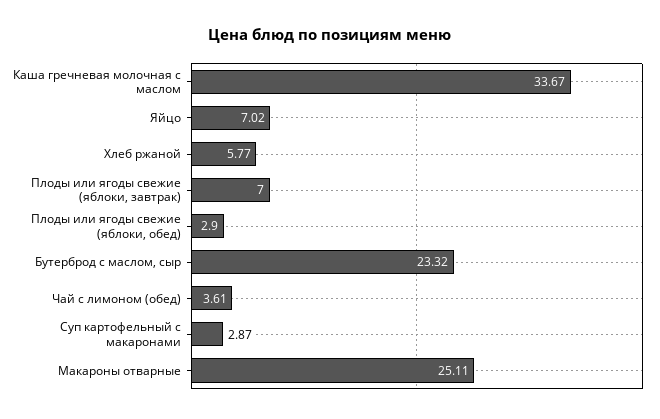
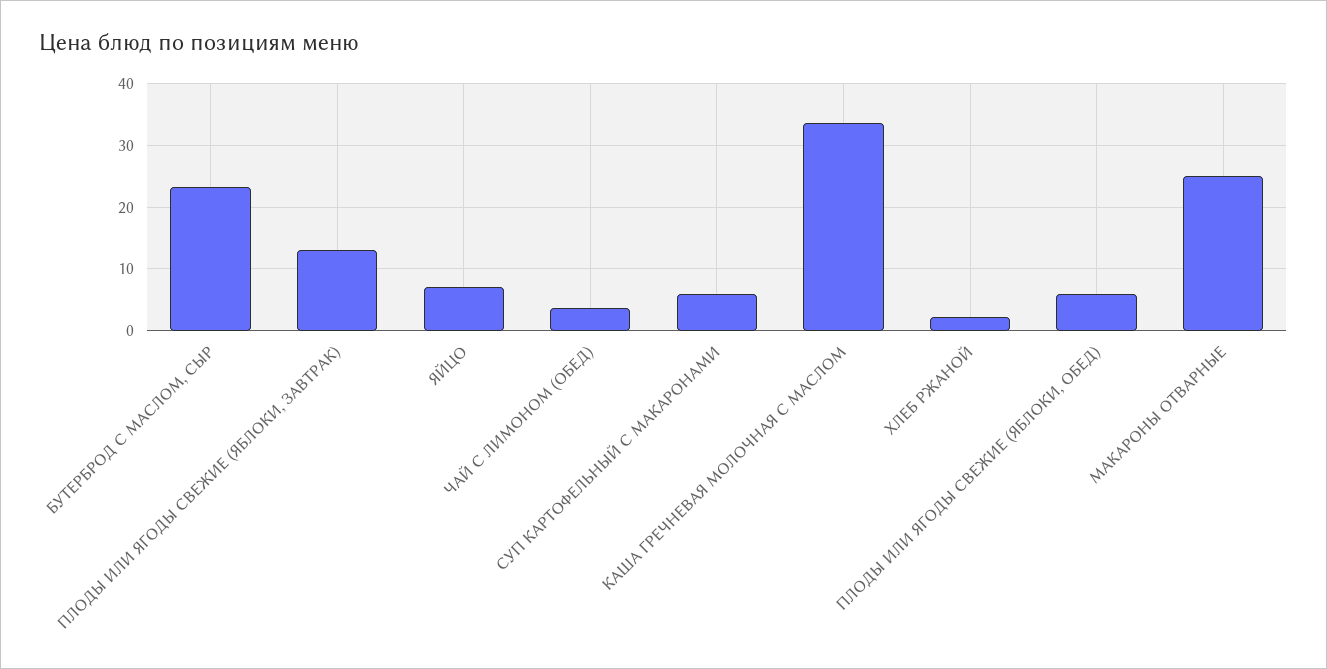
Хлеб ржаной: 5.77 -> 2
Плоды или ягоды свежие (яблоки, завтрак): 7 -> 13
Плоды или ягоды свежие (яблоки, обед): 2.9 -> 6
Суп картофельный с макаронами: 2.87 -> 6

